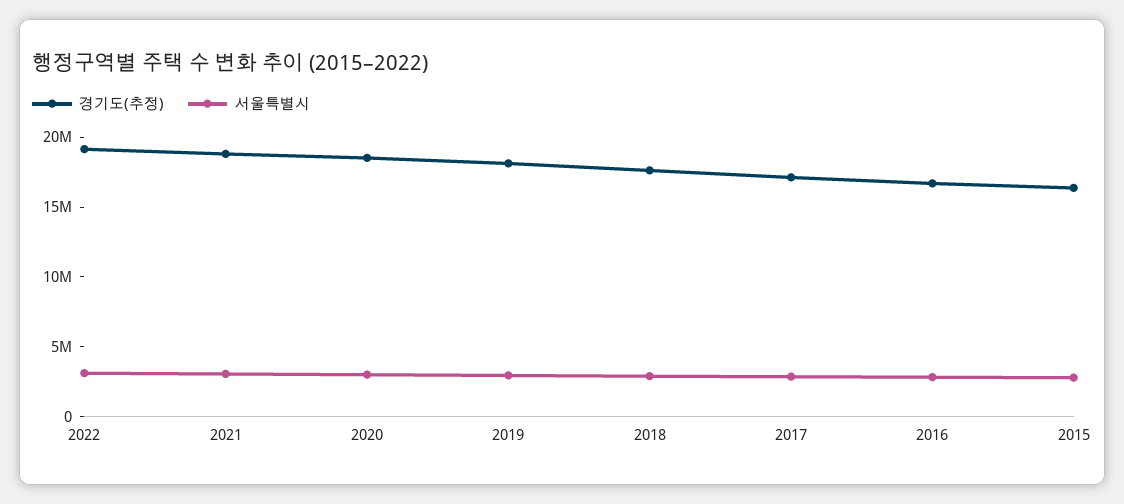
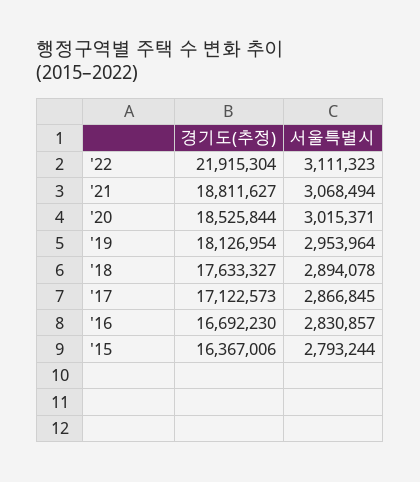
경기도(추정), 2022: 19000000 -> 21915304

